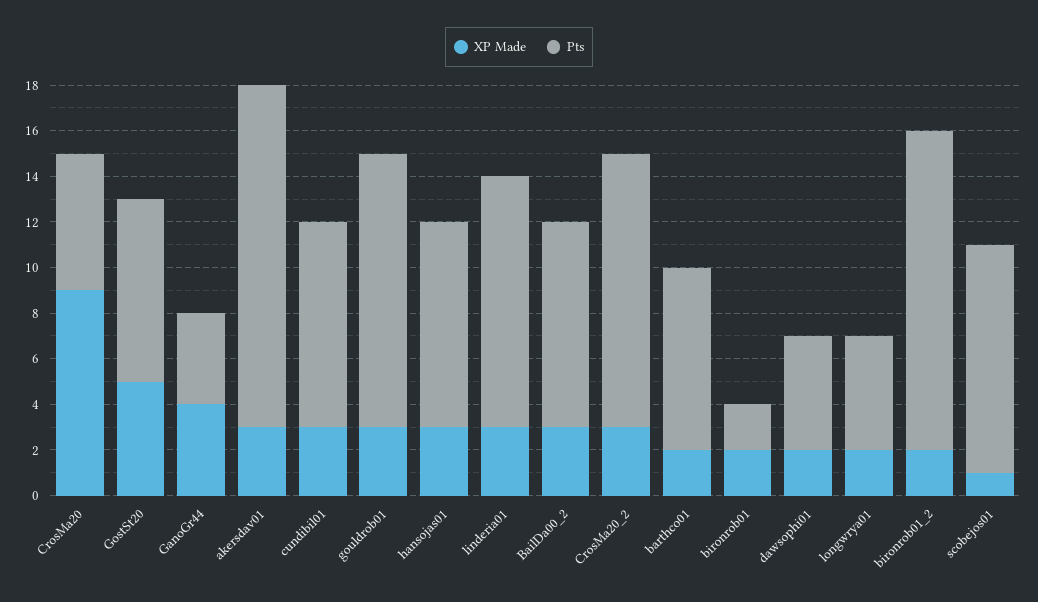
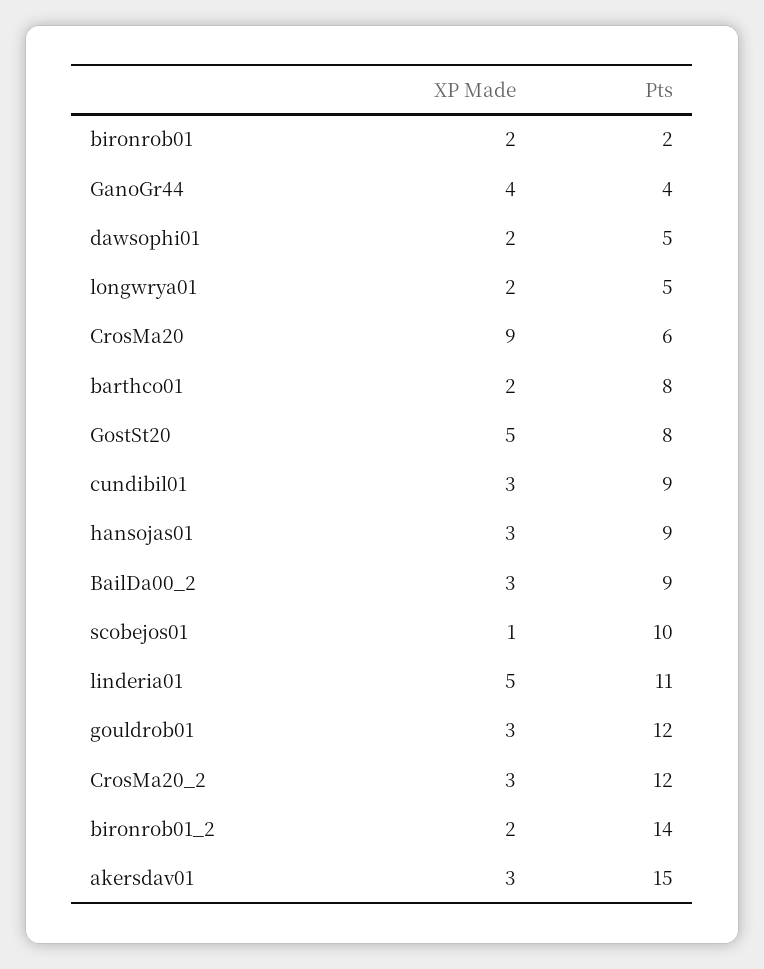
XP Made, linderia01: 3 -> 5

